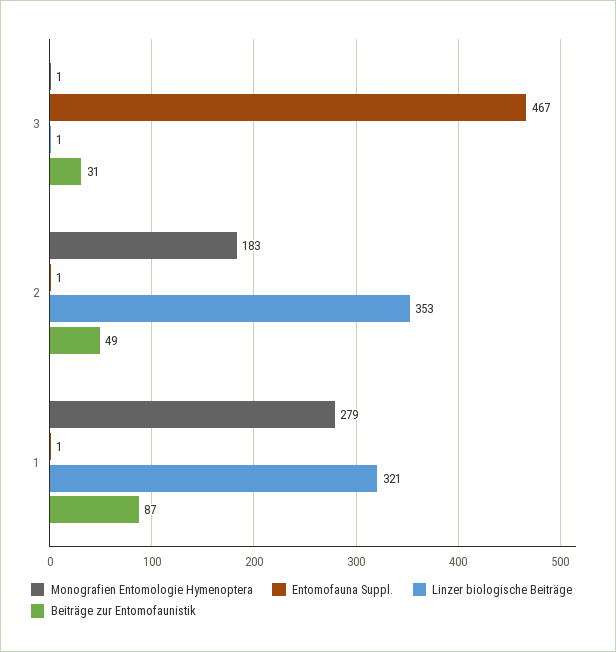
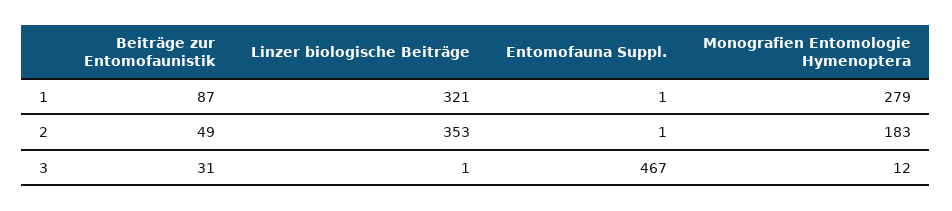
Monografien Entomologie Hymenoptera, 3: 1 -> 12

